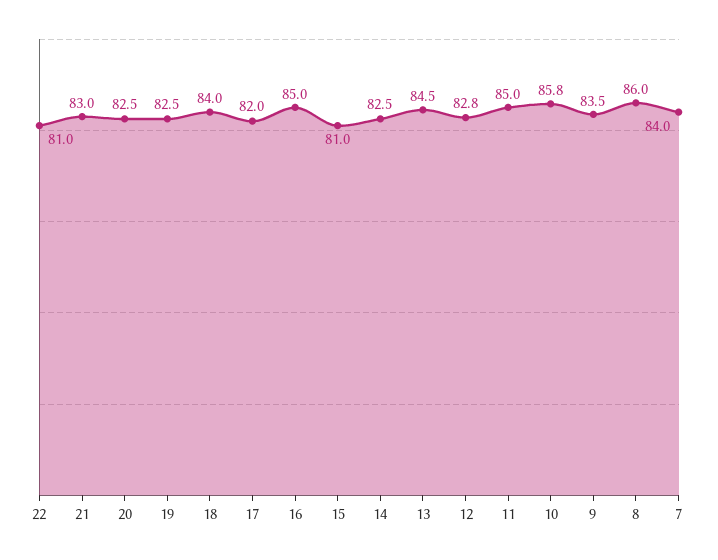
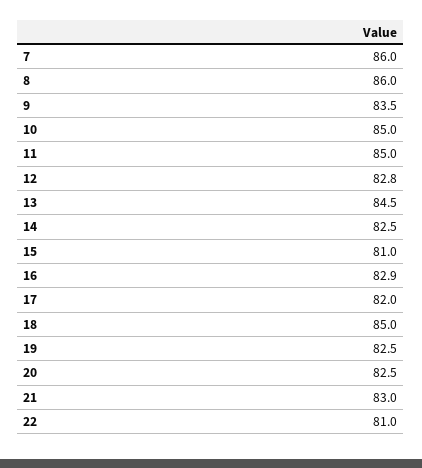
18: 84 -> 85
16: 85 -> 82.9
10: 85.8 -> 85
7: 84 -> 86

